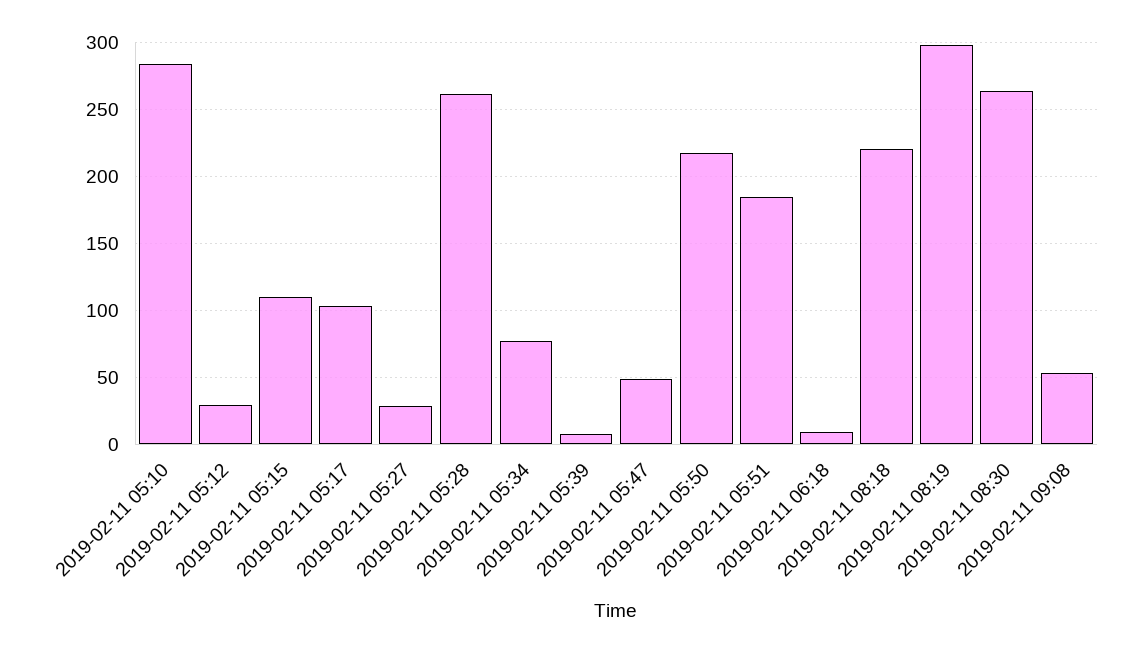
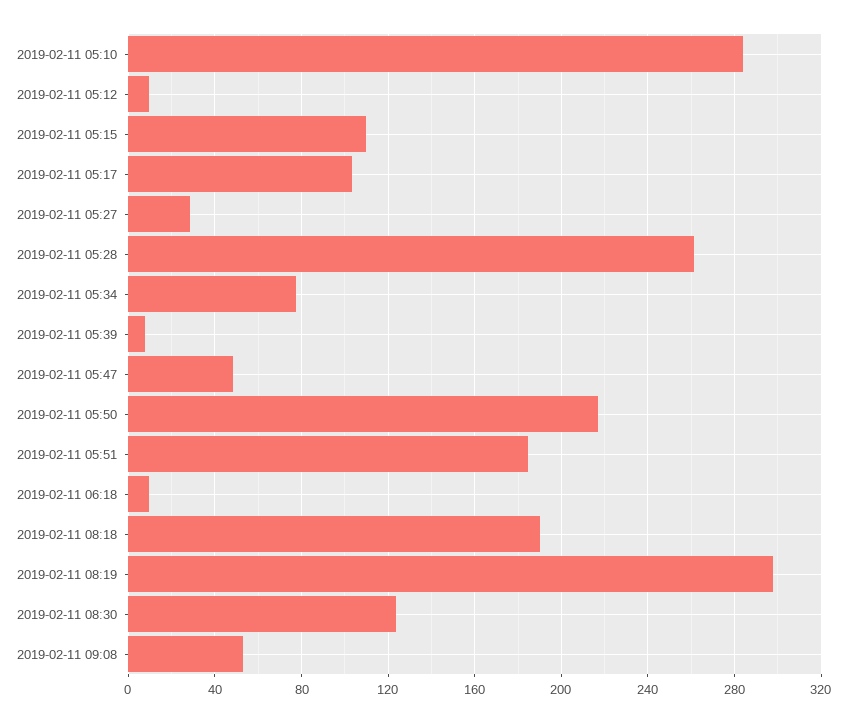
2019-02-11 05:12: 30 -> 10
2019-02-11 08:18: 220 -> 190
2019-02-11 08:30: 265 -> 125

